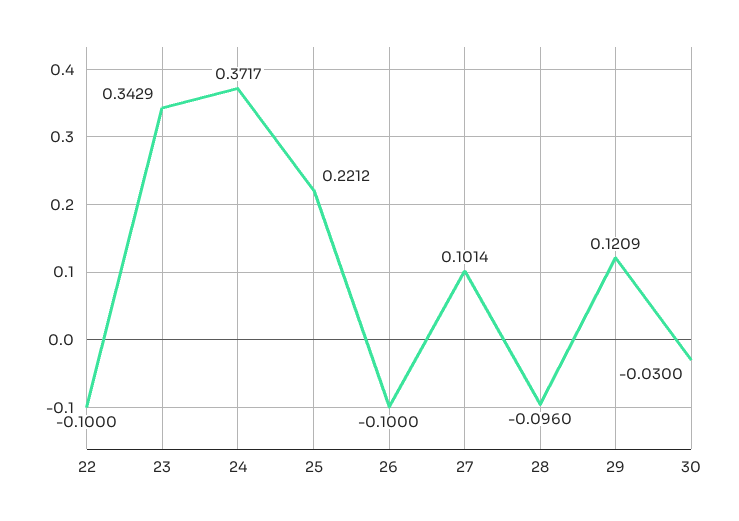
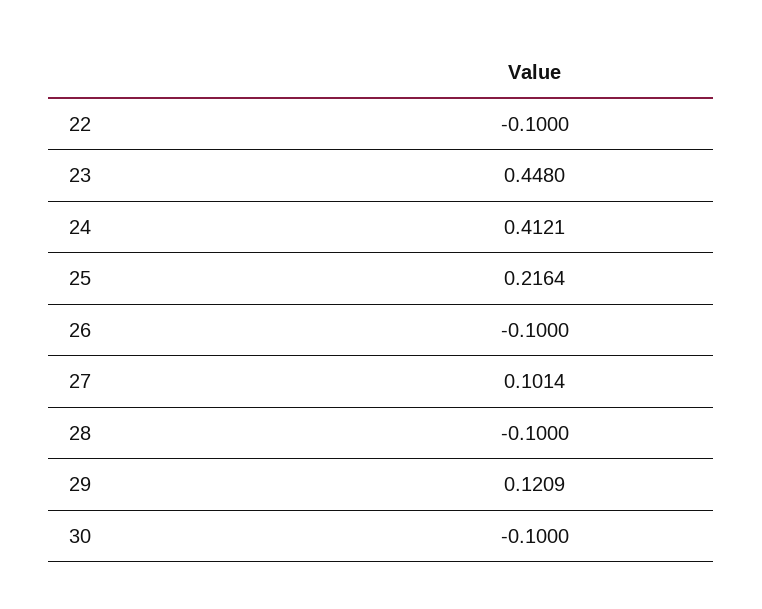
23: 0.3429 -> 0.448
24: 0.3717 -> 0.4121
25: 0.2212 -> 0.2164
28: -0.096 -> -0.1
30: -0.03 -> -0.1

